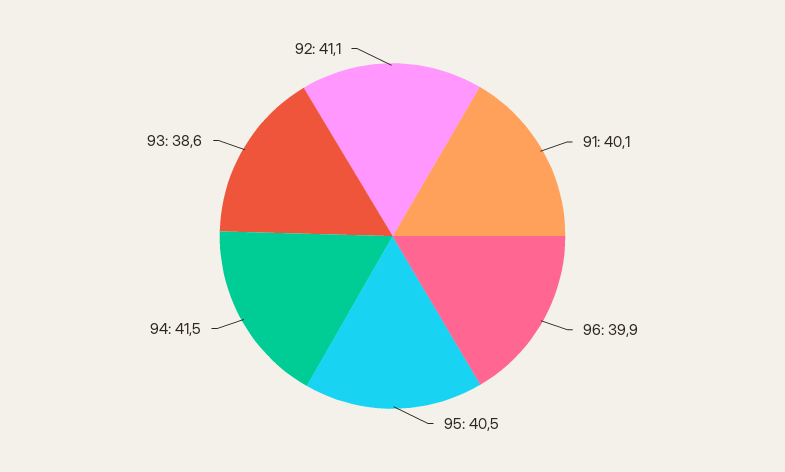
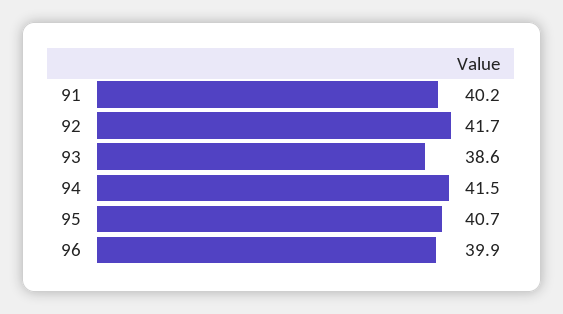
91: 40.1 -> 40.2
95: 40.5 -> 40.7
92: 41.1 -> 41.7

